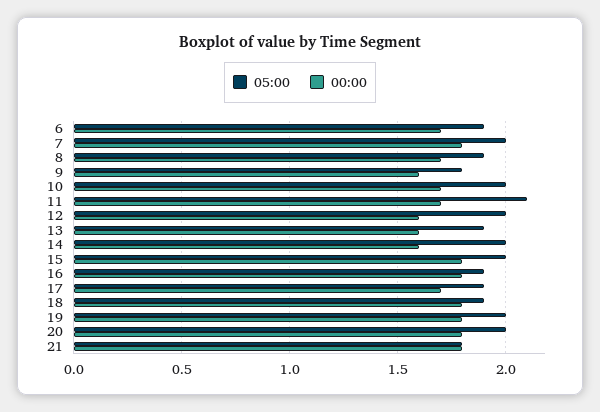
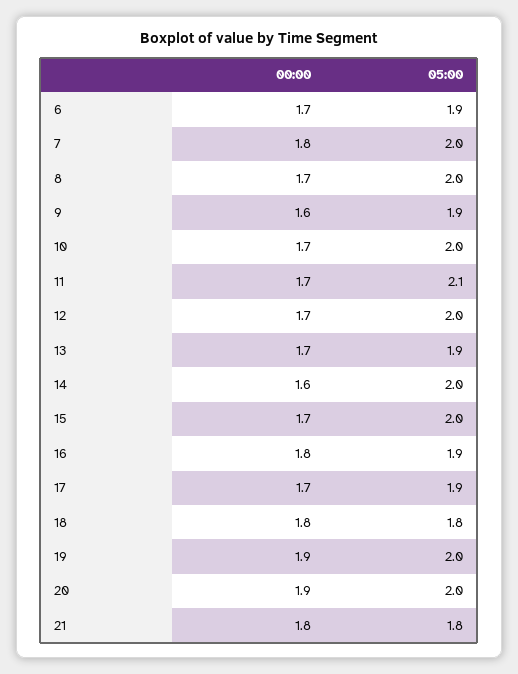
05:00, 8: 1.9 -> 2
05:00, 9: 1.8 -> 1.9
00:00, 12: 1.6 -> 1.7
00:00, 13: 1.6 -> 1.7
00:00, 15: 1.8 -> 1.7
05:00, 18: 1.9 -> 1.8
00:00, 19: 1.8 -> 1.9
00:00, 20: 1.8 -> 1.9

